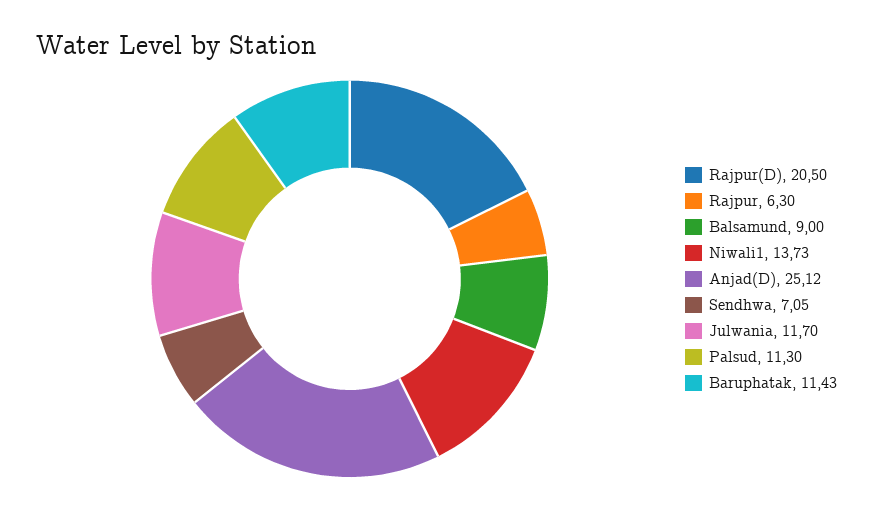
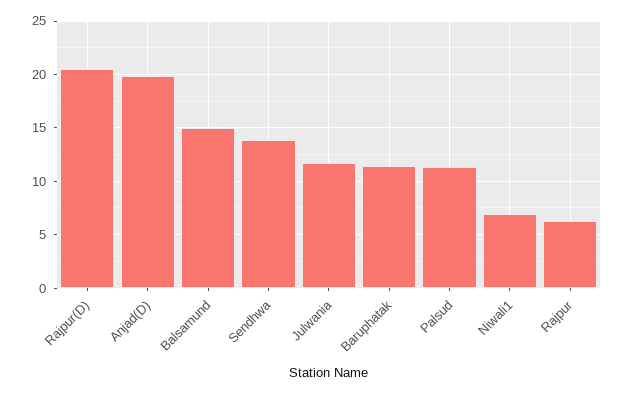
Balsamund: 9 -> 15
Niwali1: 13.73 -> 7
Anjad(D): 25.12 -> 20
Sendhwa: 7.05 -> 14

